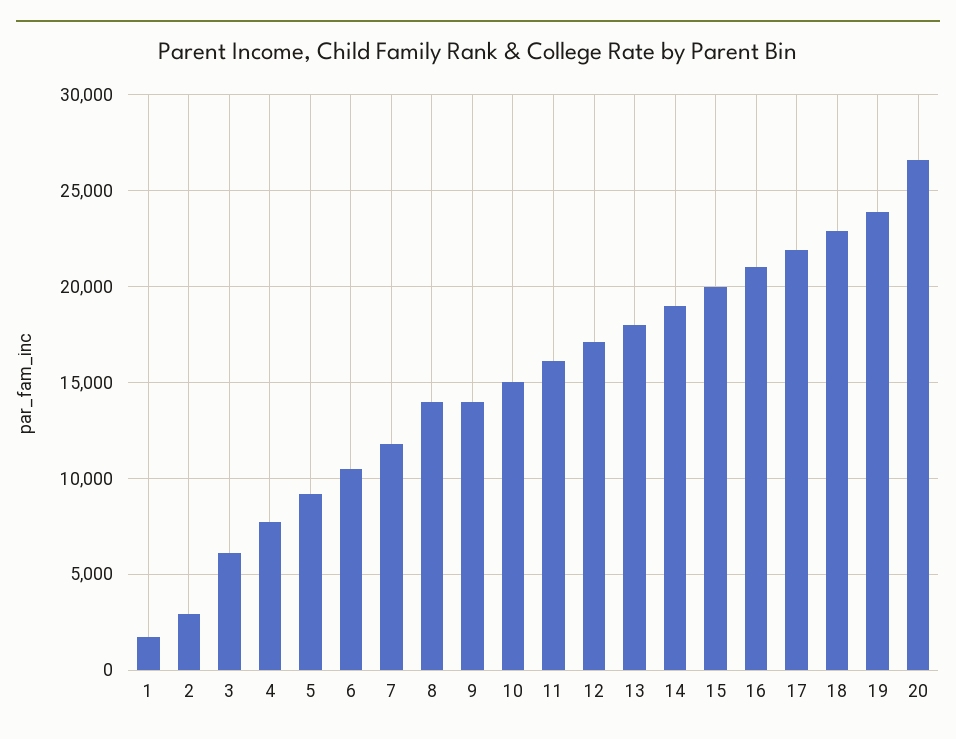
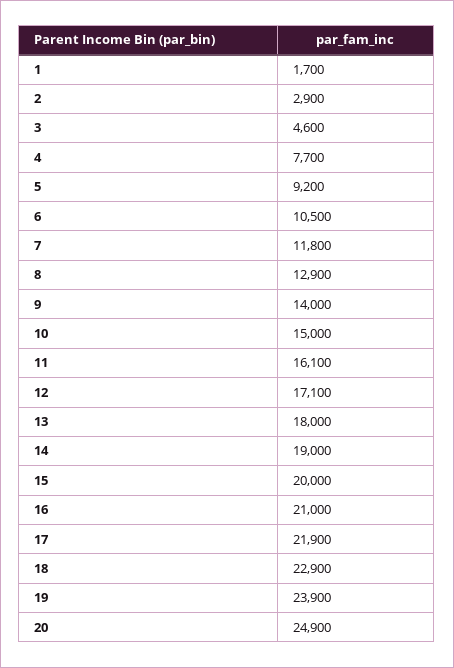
3: 6000 -> 4600
8: 14000 -> 12900
20: 26500 -> 24900

